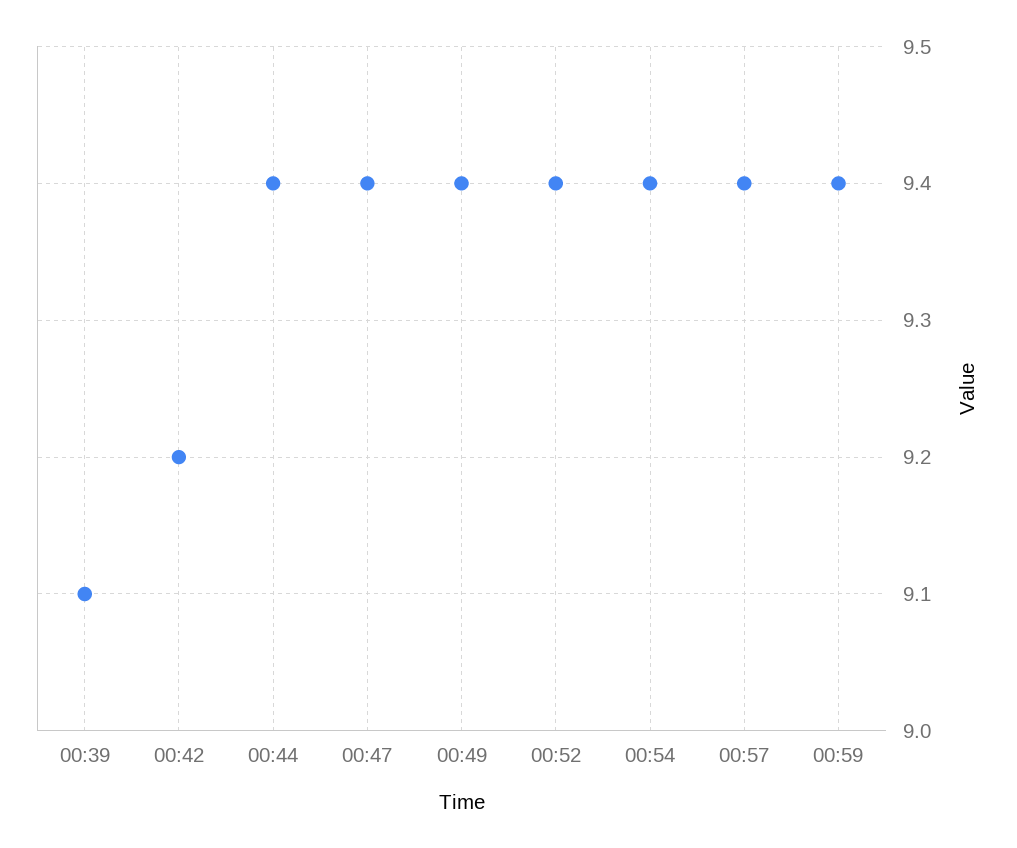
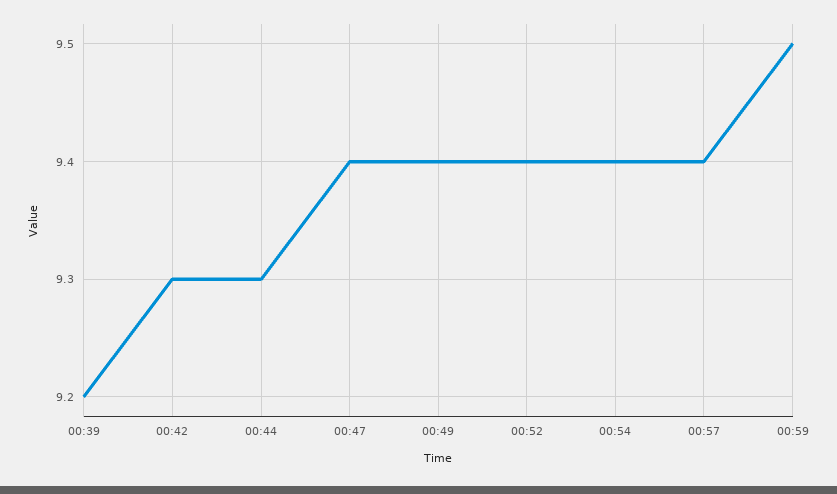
00:39: 9.1 -> 9.2
00:42: 9.2 -> 9.3
00:44: 9.4 -> 9.3
00:59: 9.4 -> 9.5

